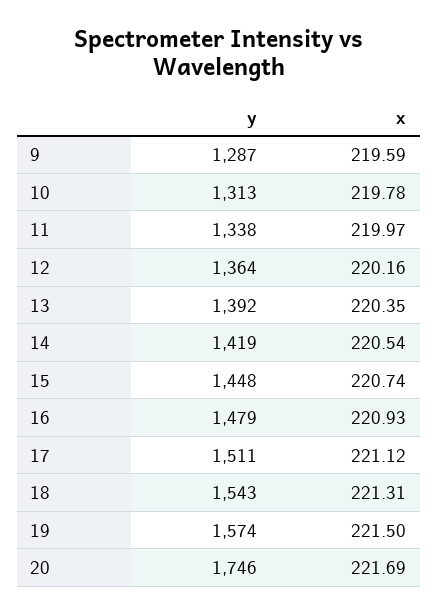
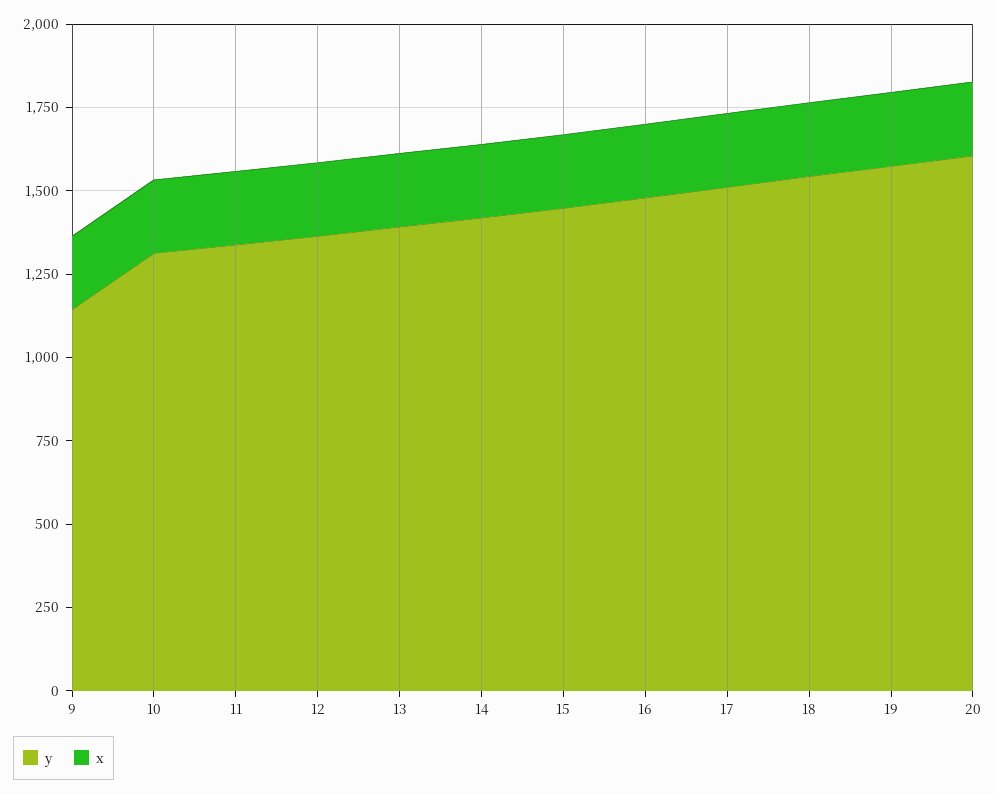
y, 9: 1287 -> 1150
y, 20: 1746 -> 1600

